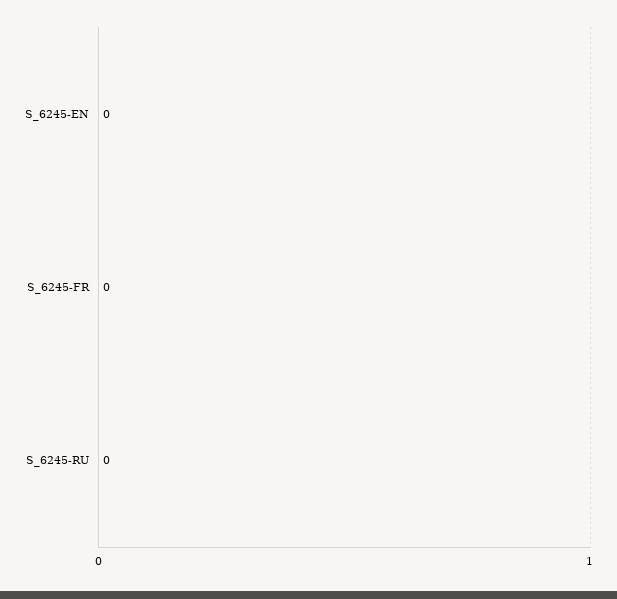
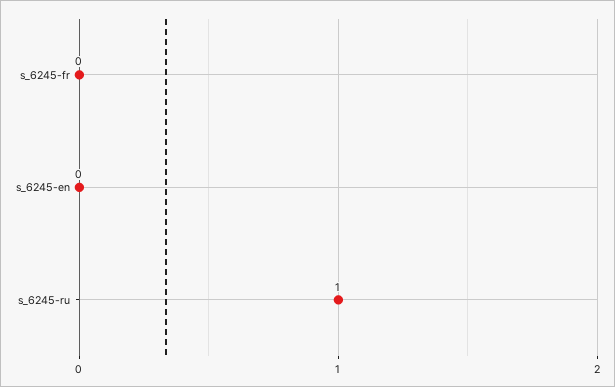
S_6245-RU: 0 -> 1

